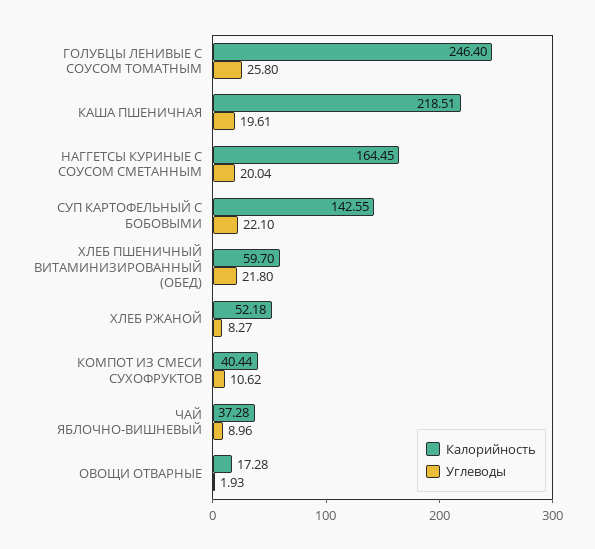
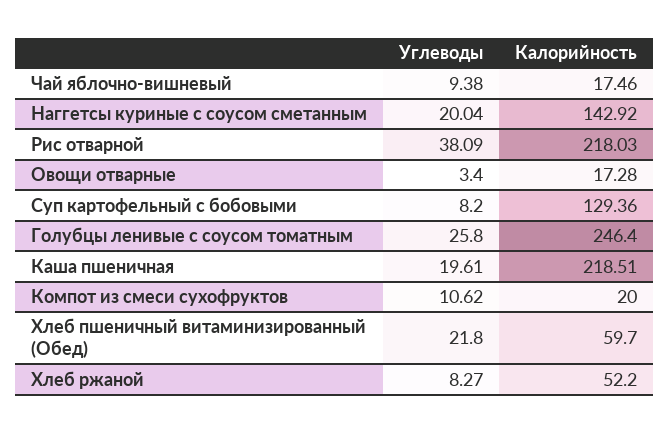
Калорийность, НАГГЕТСЫ КУРИНЫЕ С СОУСОМ СМЕТАННЫМ: 164.45 -> 142.92
Калорийность, СУП КАРТОФЕЛЬНЫЙ С БОБОВЫМИ: 142.55 -> 129.36
Углеводы, СУП КАРТОФЕЛЬНЫЙ С БОБОВЫМИ: 22.1 -> 8.2
Калорийность, ХЛЕБ РЖАНОЙ: 52.18 -> 52.2
Калорийность, КОМПОТ ИЗ СМЕСИ СУХОФРУКТОВ: 40.44 -> 20
Калорийность, ЧАЙ ЯБЛОЧНО-ВИШНЕВЫЙ: 37.28 -> 17.46
Углеводы, ЧАЙ ЯБЛОЧНО-ВИШНЕВЫЙ: 8.96 -> 9.38
Углеводы, ОВОЩИ ОТВАРНЫЕ: 1.93 -> 3.4
Углеводы, Рис отварной: none -> 38.09
Калорийность, Рис отварной: none -> 218.03

